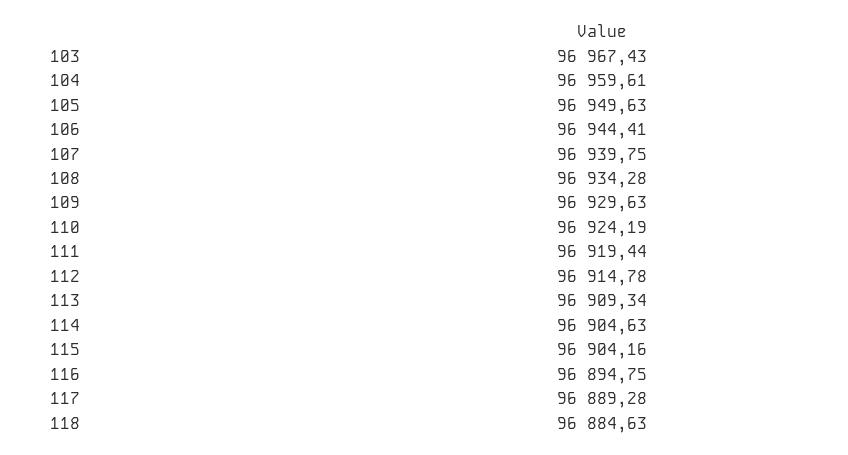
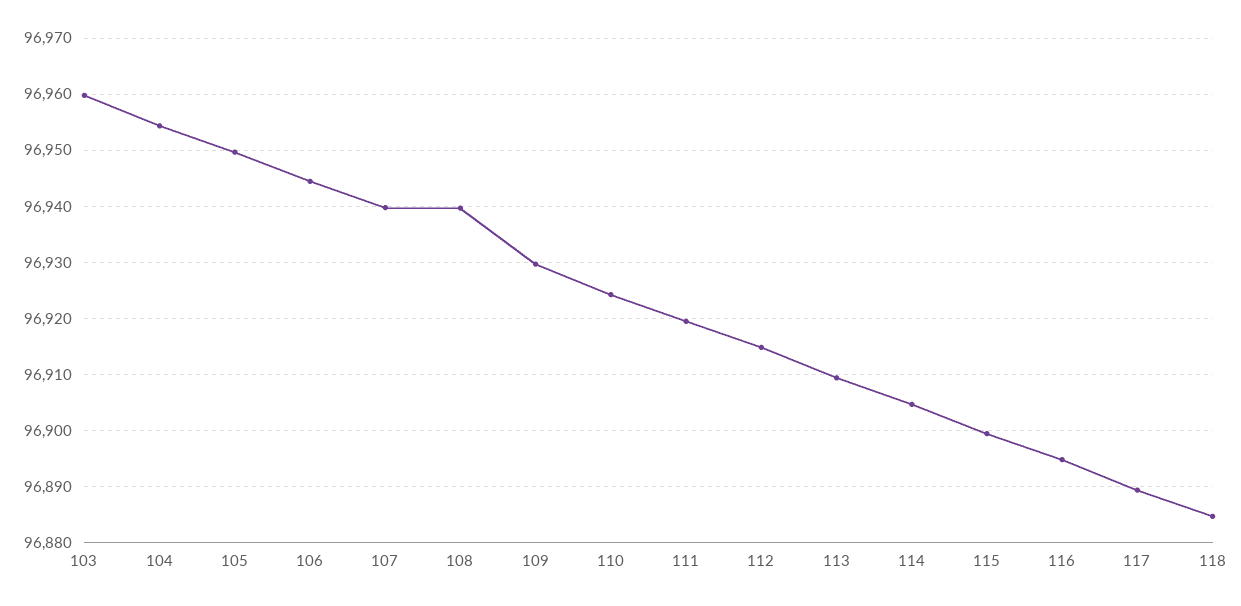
103: 96967.43 -> 96960
104: 96959.61 -> 96954
108: 96934.28 -> 96940
115: 96904.16 -> 96900

